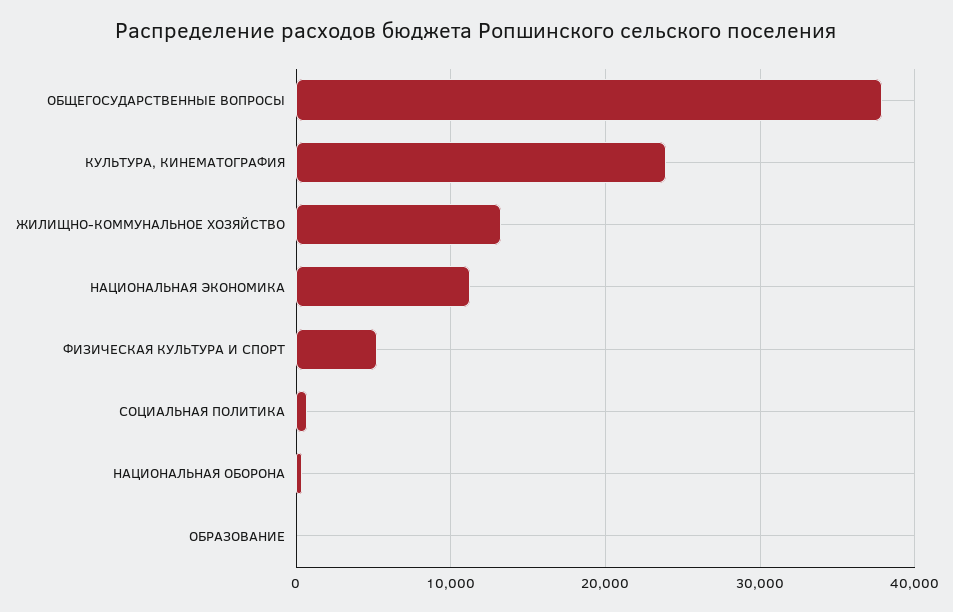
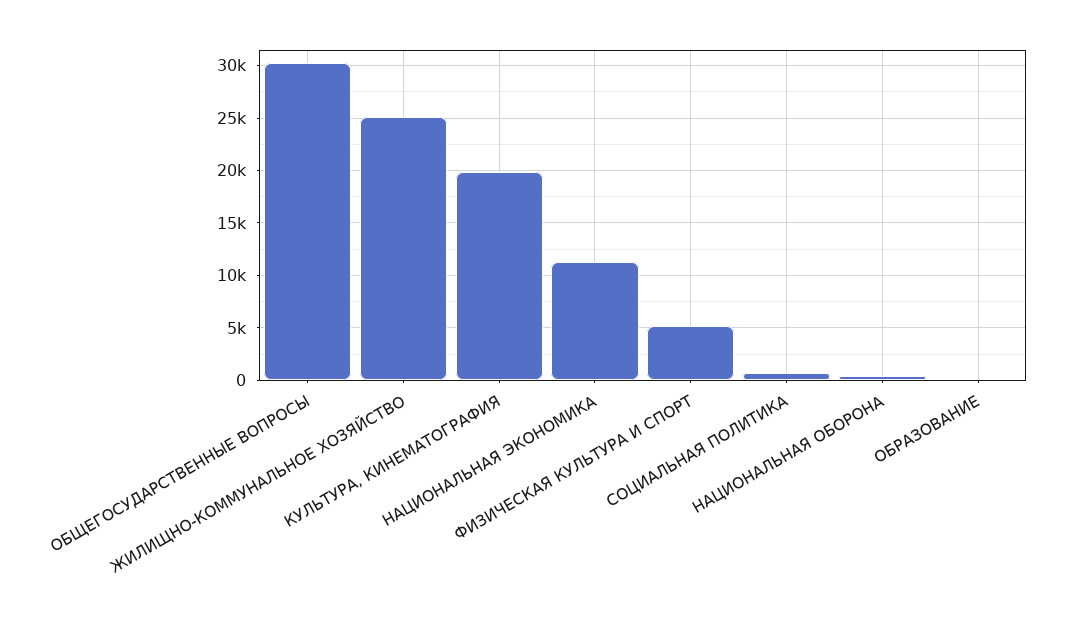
ОБЩЕГОСУДАРСТВЕННЫЕ ВОПРОСЫ: 38000 -> 30000
КУЛЬТУРА, КИНЕМАТОГРАФИЯ: 24000 -> 20000
ЖИЛИЩНО-КОММУНАЛЬНОЕ ХОЗЯЙСТВО: 13000 -> 25000

